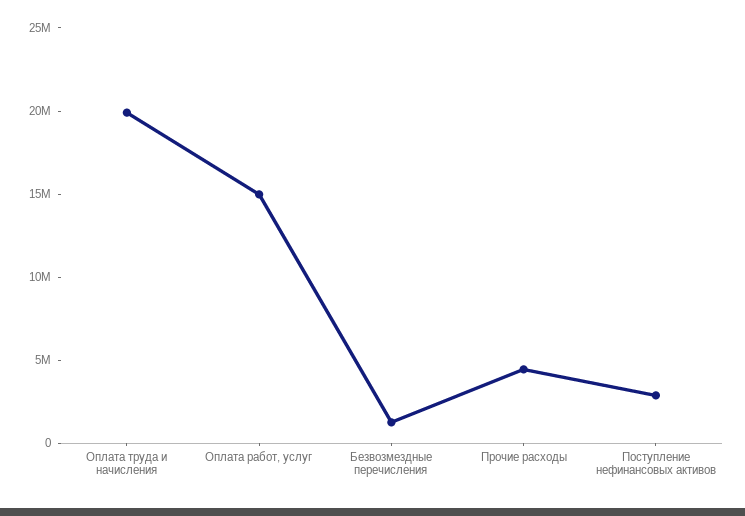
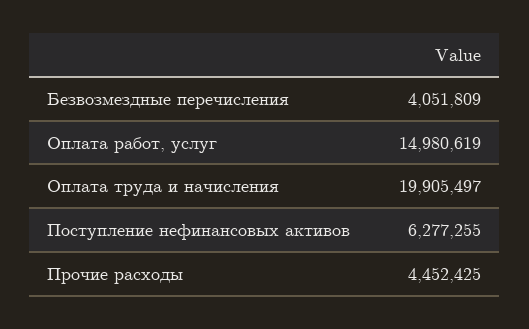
Безвозмездные перечисления: 1000000 -> 4051809
Поступление нефинансовых активов: 3000000 -> 6277255

